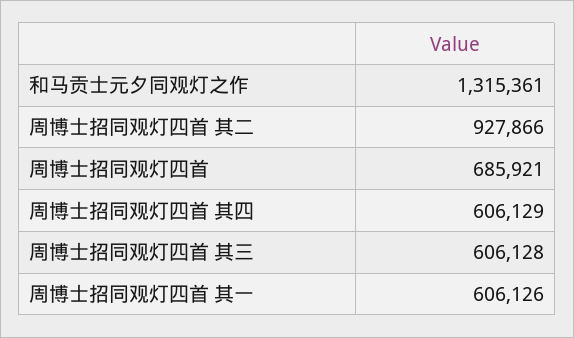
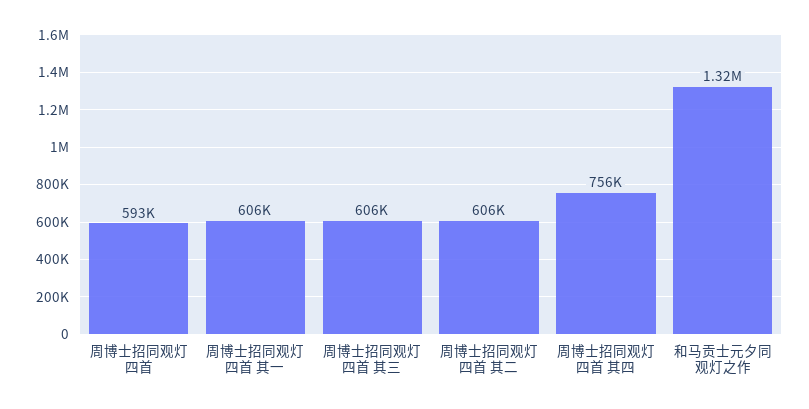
周博士招同观灯四首 其二: 927866 -> 606000
周博士招同观灯四首: 685921 -> 593000
周博士招同观灯四首 其四: 606129 -> 756000

